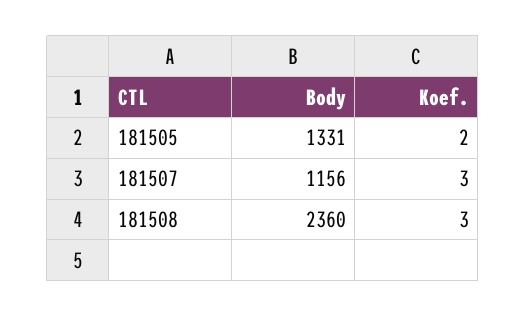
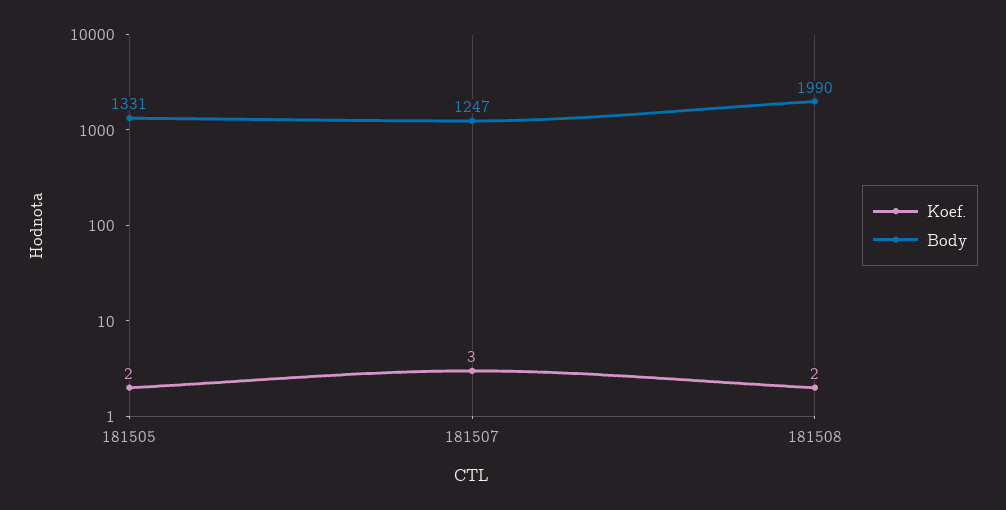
Body, 181507: 1156 -> 1247
Body, 181508: 2360 -> 1990
Koef., 181508: 3 -> 2

